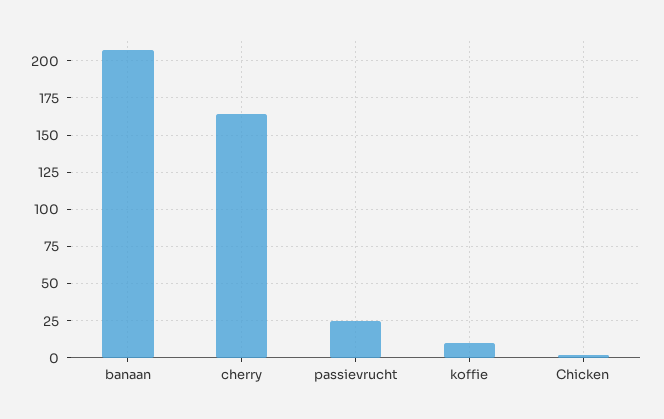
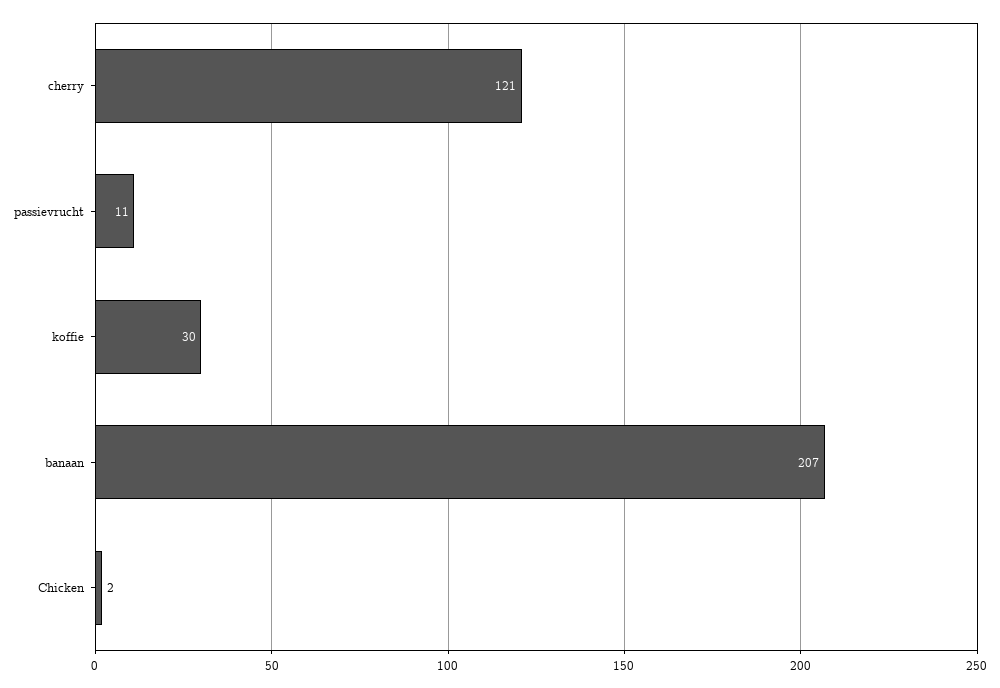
cherry: 165 -> 121
passievrucht: 25 -> 11
koffie: 10 -> 30

